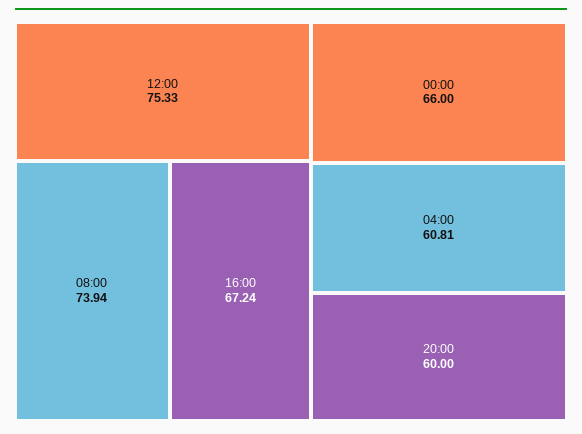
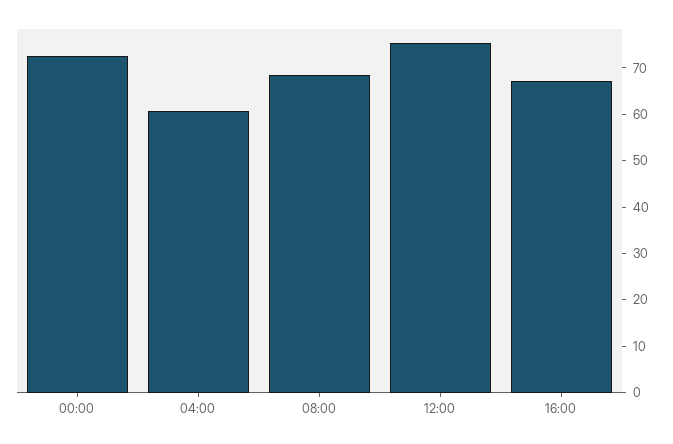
08:00: 73.94 -> 68
00:00: 66 -> 72
20:00: 60 -> none

